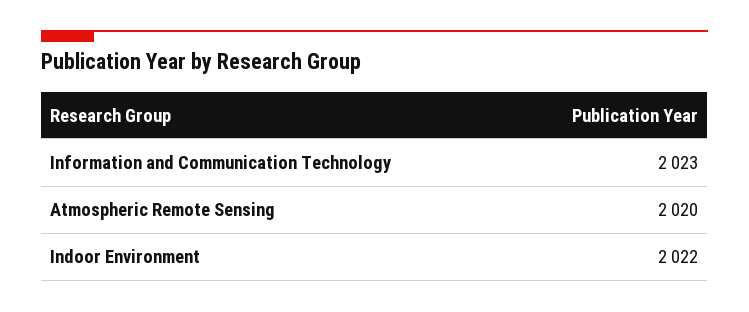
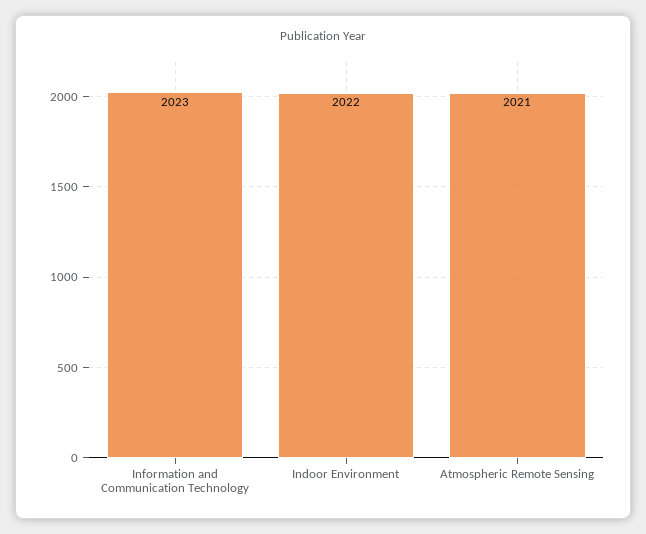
Atmospheric Remote Sensing: 2020 -> 2021

